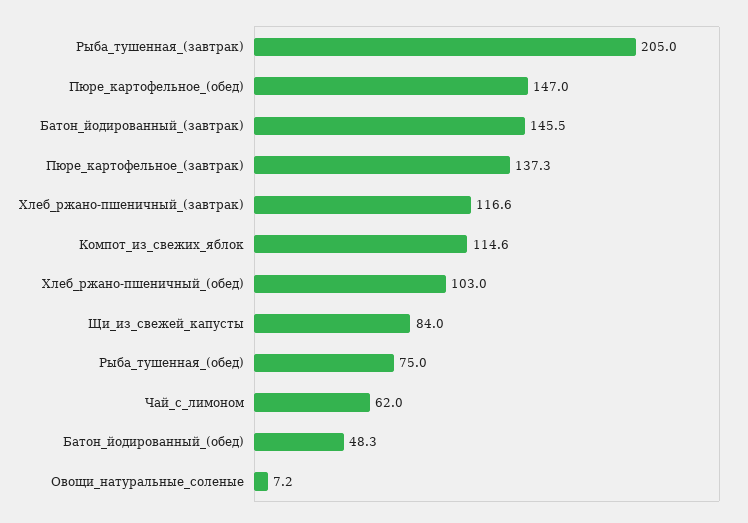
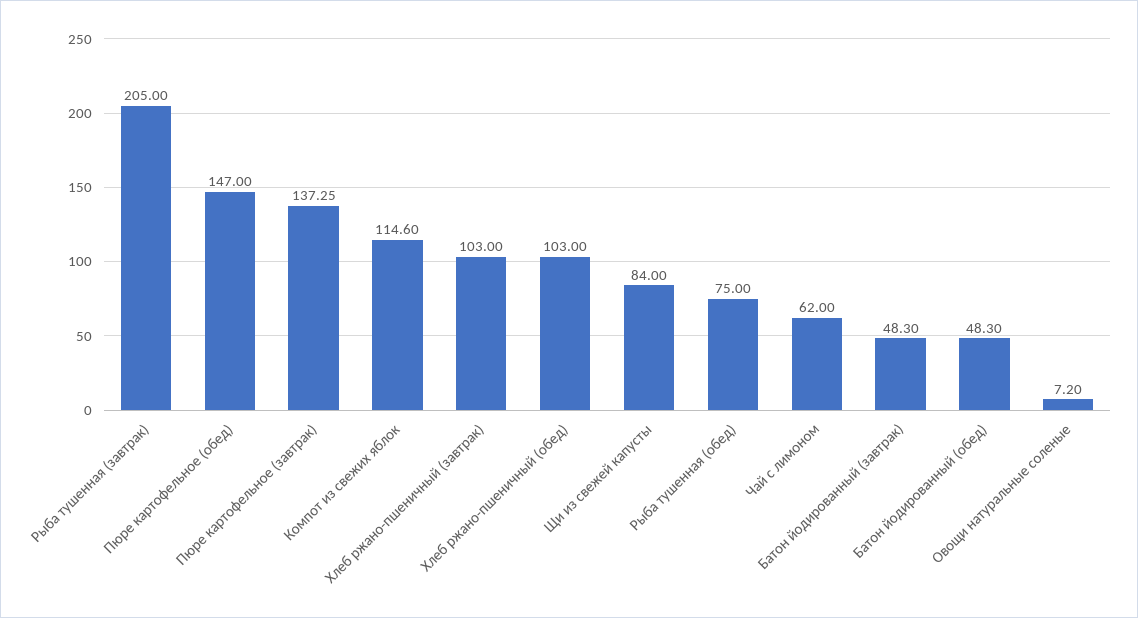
Батон_йодированный_(завтрак): 145.5 -> 48.3
Хлеб_ржано-пшеничный_(завтрак): 116.6 -> 103

